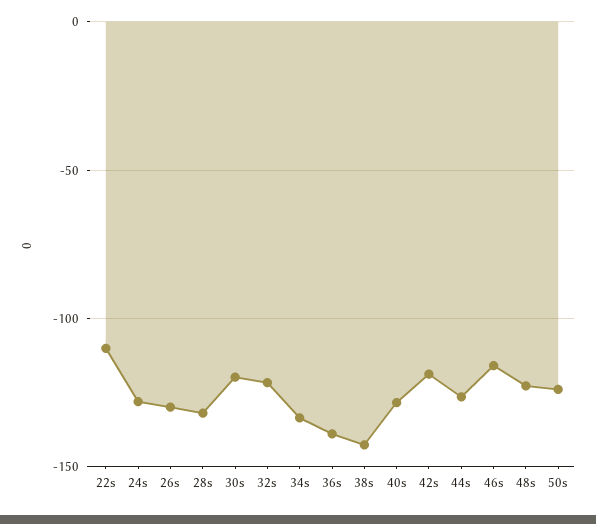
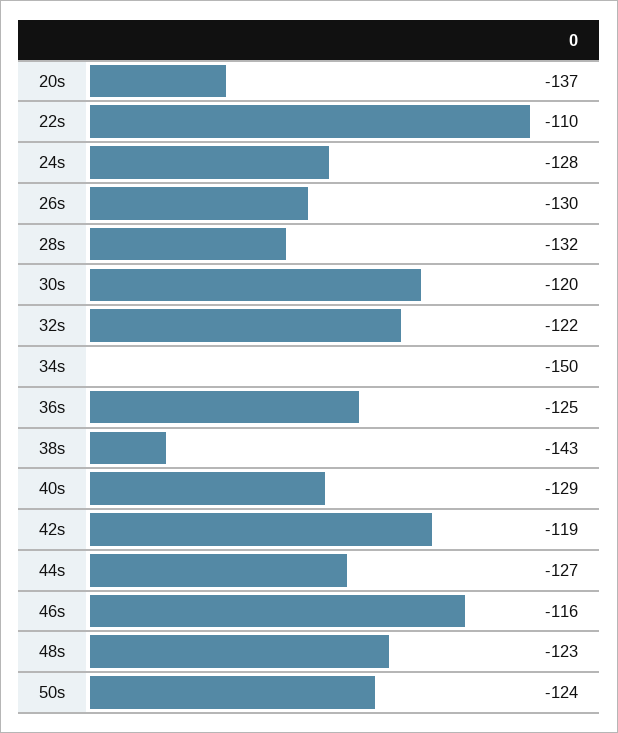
34s: -135 -> -150
36s: -140 -> -125
20s: none -> -137

